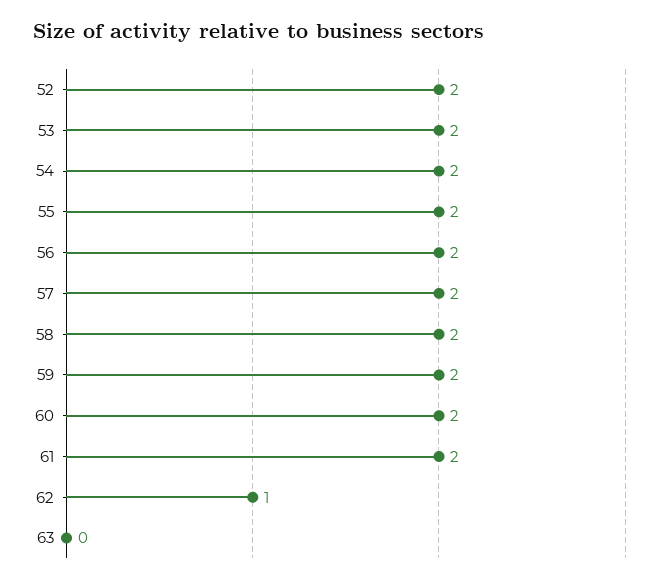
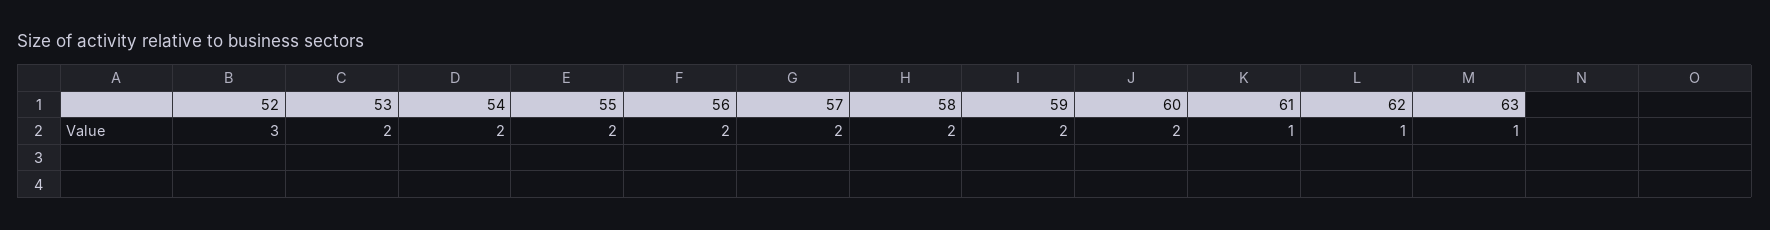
52: 2 -> 3
61: 2 -> 1
63: 0 -> 1

